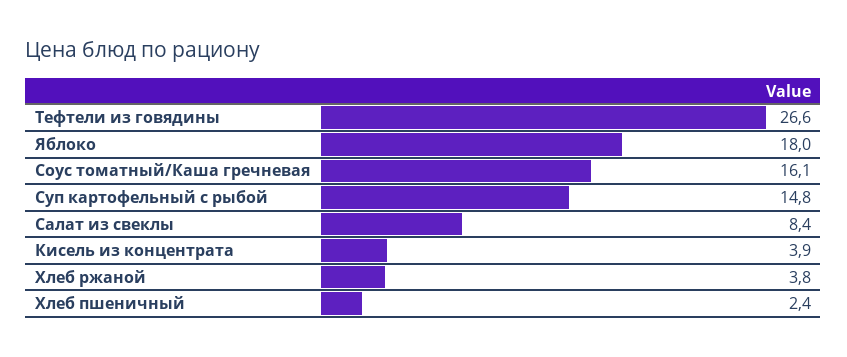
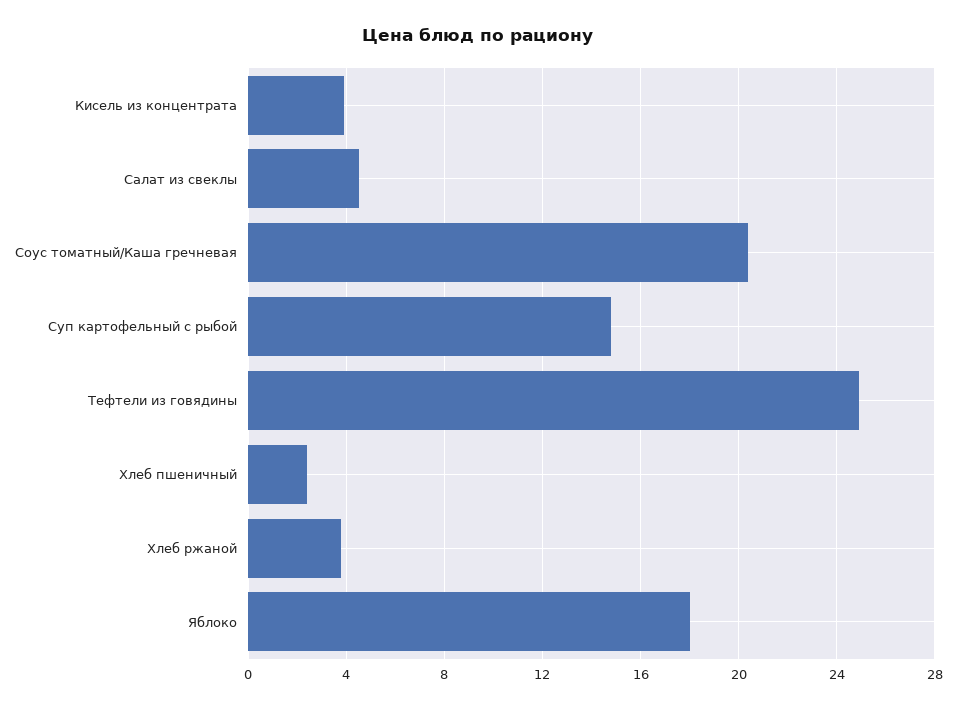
Тефтели из говядины: 26.6 -> 25
Соус томатный/Каша гречневая: 16.1 -> 20.5
Салат из свеклы: 8.4 -> 4.5

